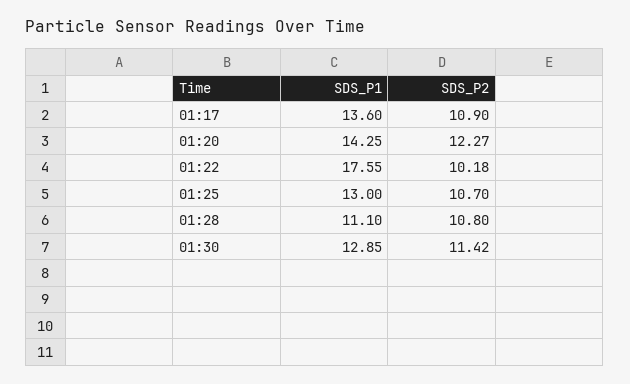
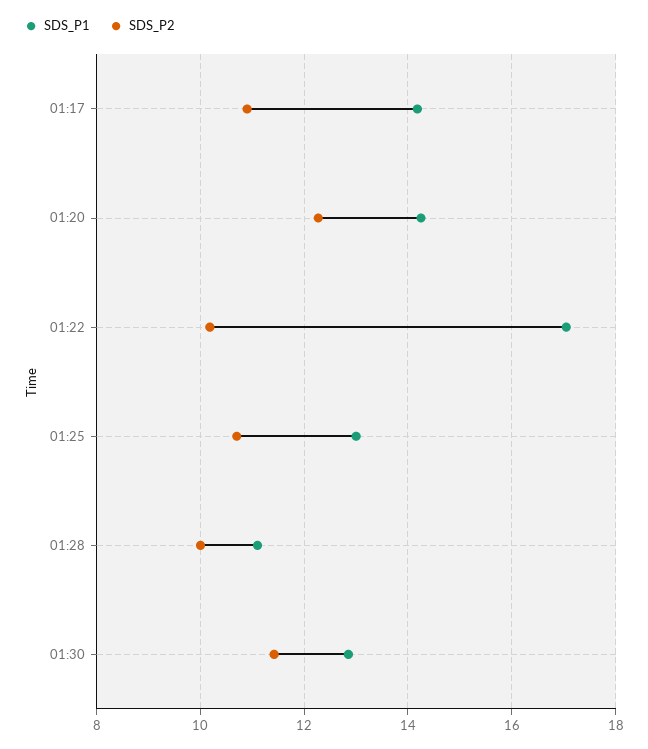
SDS_P1, 01:17: 13.6 -> 14.2
SDS_P1, 01:22: 17.55 -> 17
SDS_P2, 01:28: 10.8 -> 10

